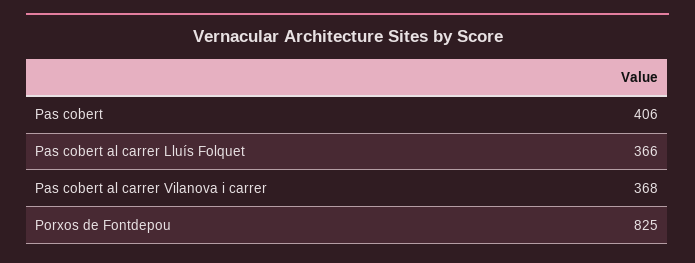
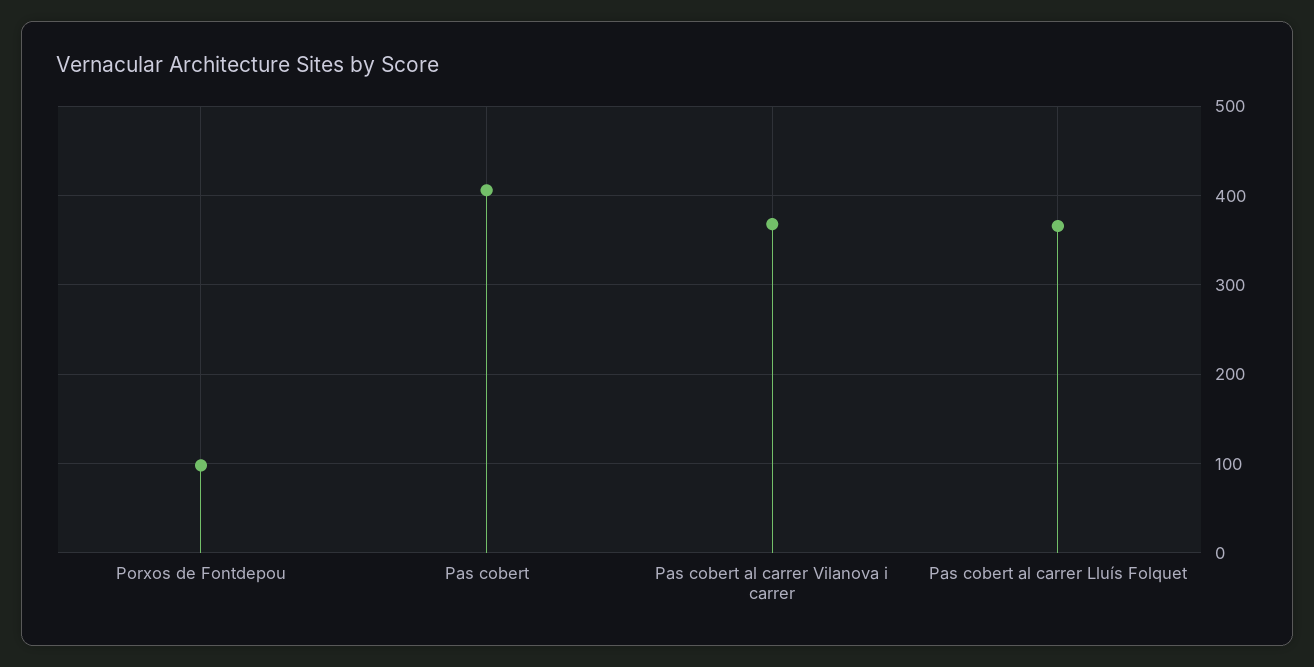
Porxos de Fontdepou: 825 -> 100

